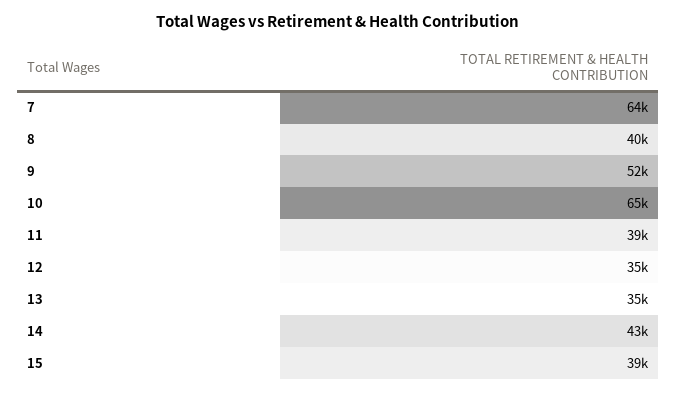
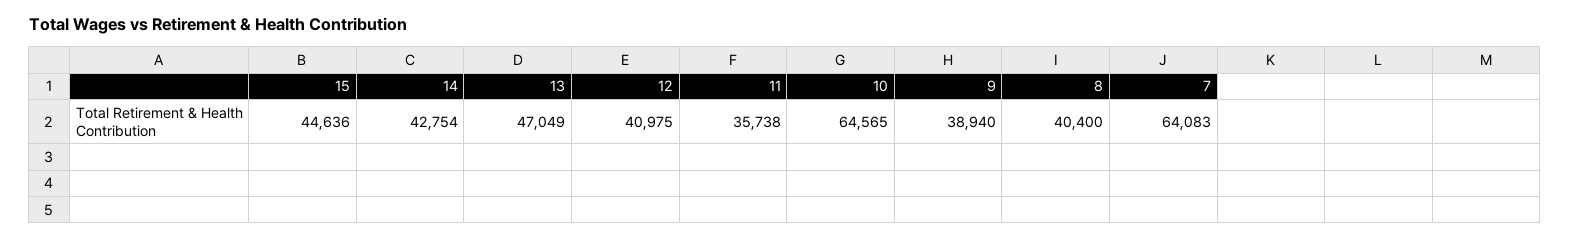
9: 52000 -> 38940
11: 39000 -> 35738
12: 35000 -> 40975
13: 35000 -> 47049
15: 39000 -> 44636

